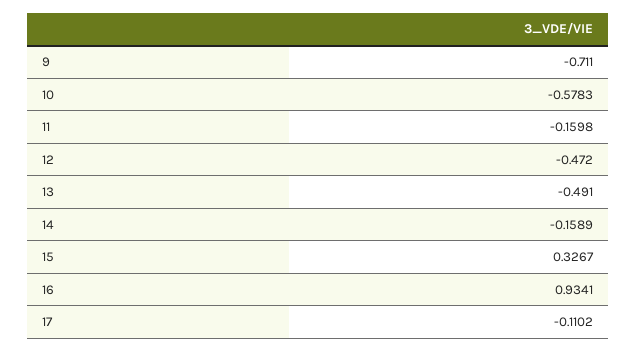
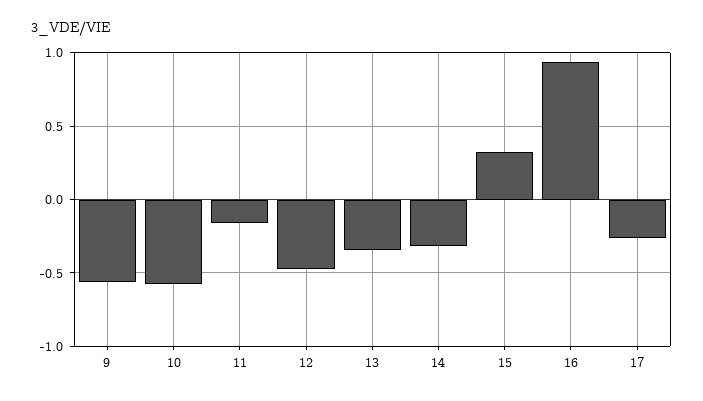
9: -0.711 -> -0.55
13: -0.491 -> -0.35
14: -0.1589 -> -0.3
17: -0.1102 -> -0.25

